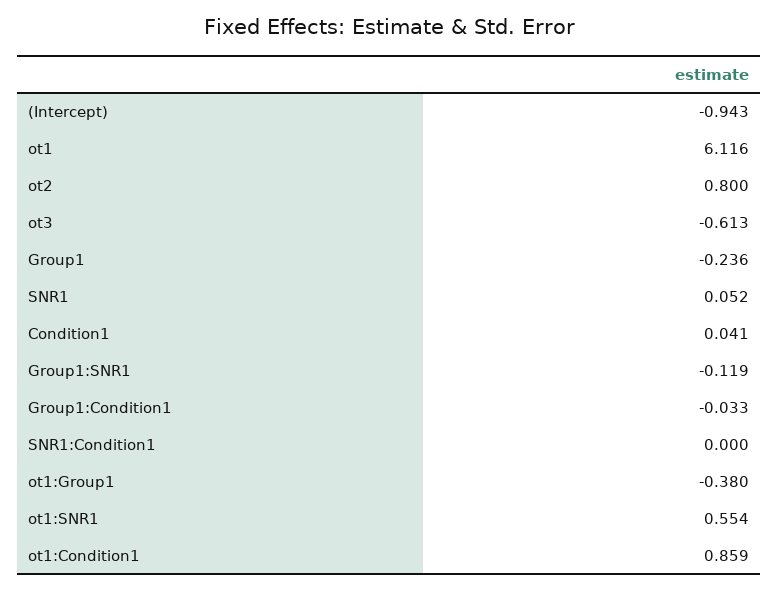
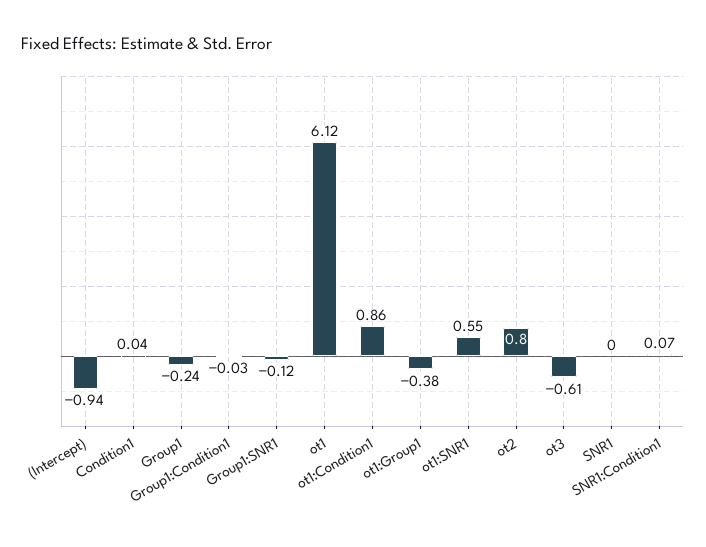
SNR1: 0.052 -> 0
SNR1:Condition1: 0 -> 0.07

